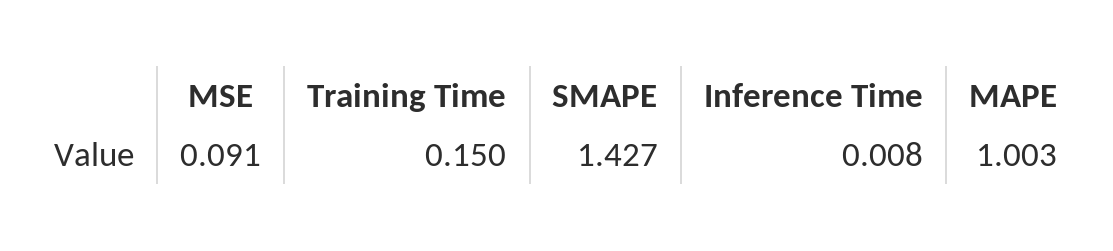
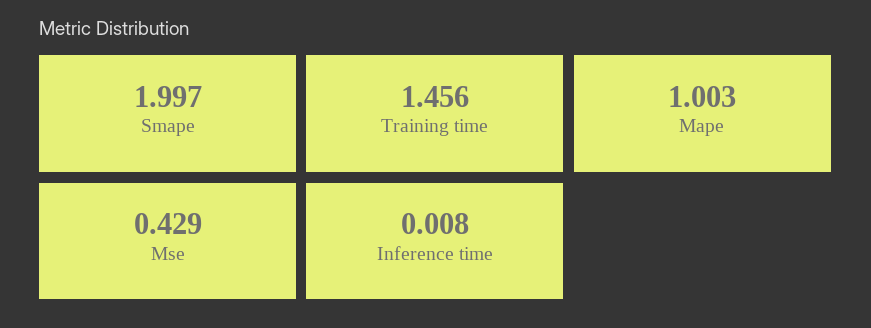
MSE: 0.091 -> 0.429
Training Time: 0.15 -> 1.456
SMAPE: 1.427 -> 1.997

